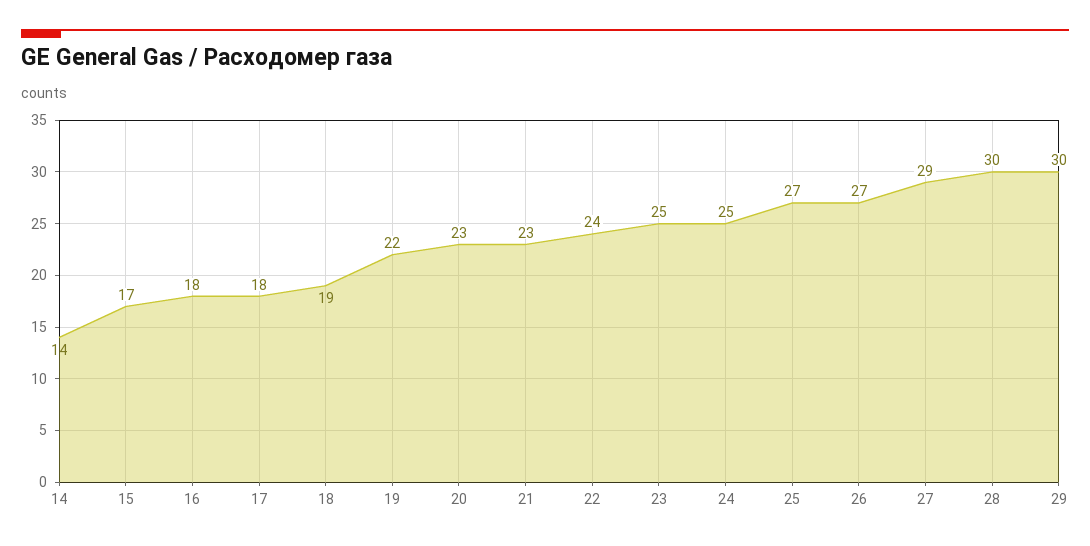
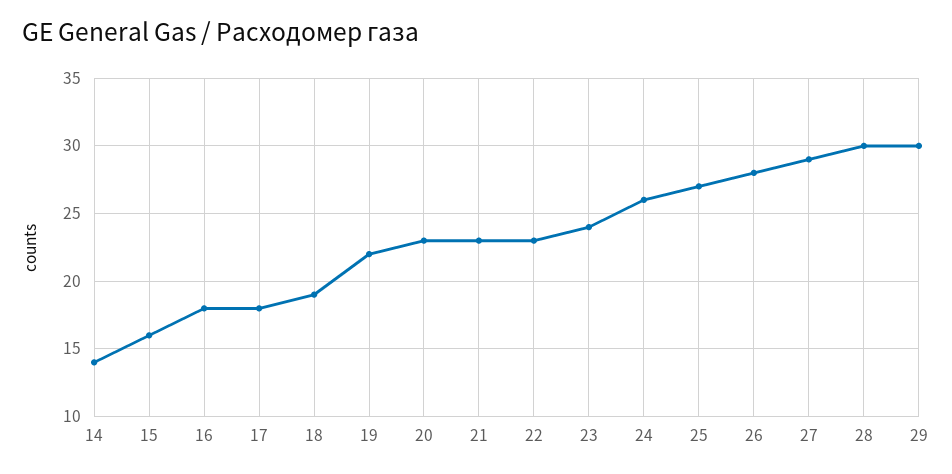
15: 17 -> 16
22: 24 -> 23
23: 25 -> 24
24: 25 -> 26
26: 27 -> 28

